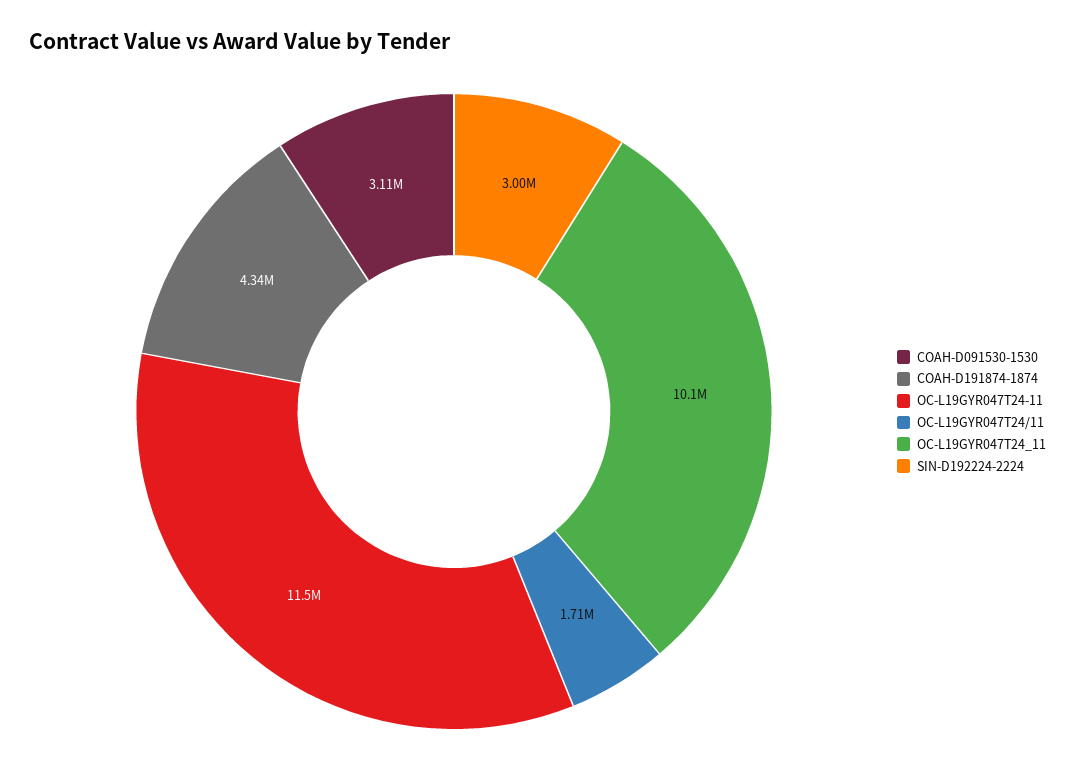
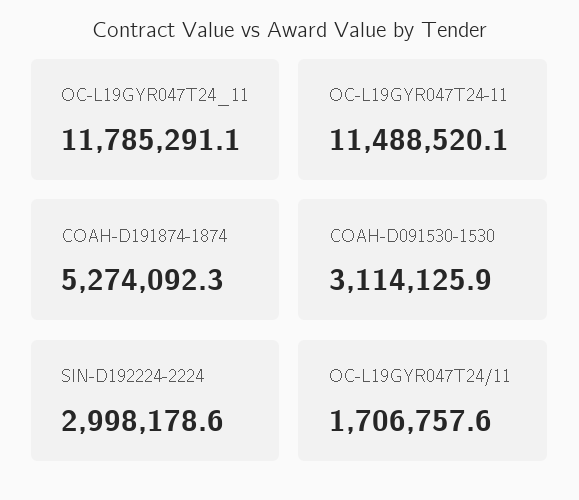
COAH-D191874-1874: 4340000 -> 5274092.3
OC-L19GYR047T24_11: 10100000 -> 11785291.1

